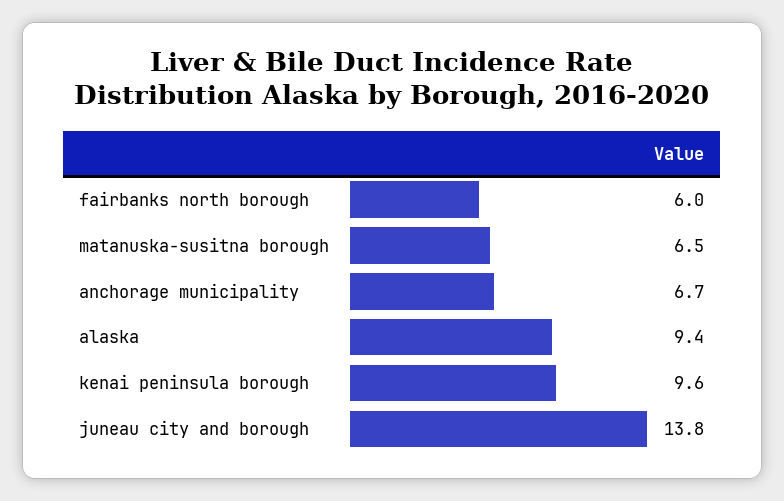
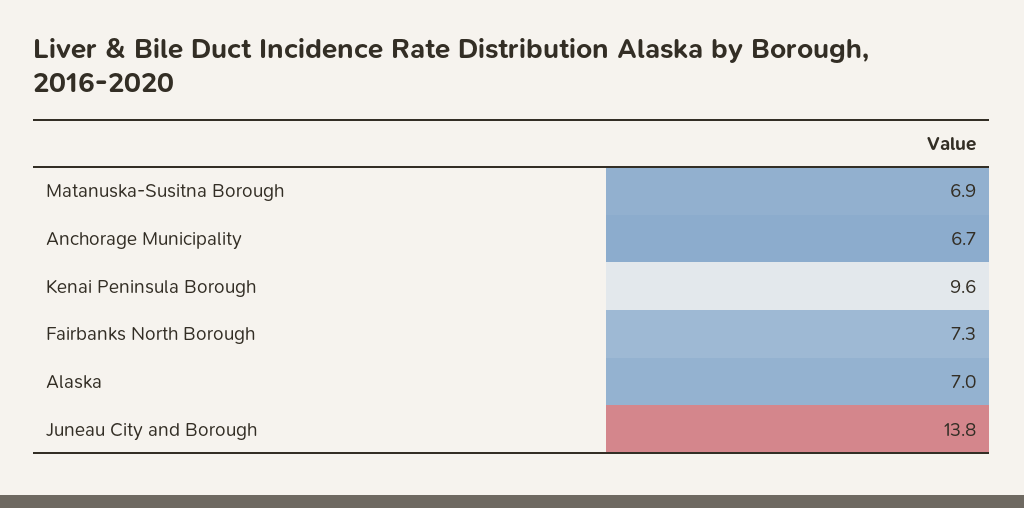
fairbanks north borough: 6 -> 7.3
matanuska-susitna borough: 6.5 -> 6.9
alaska: 9.4 -> 7

